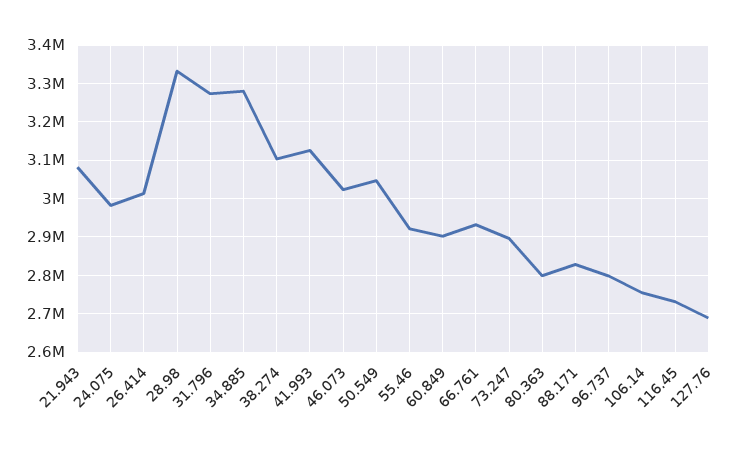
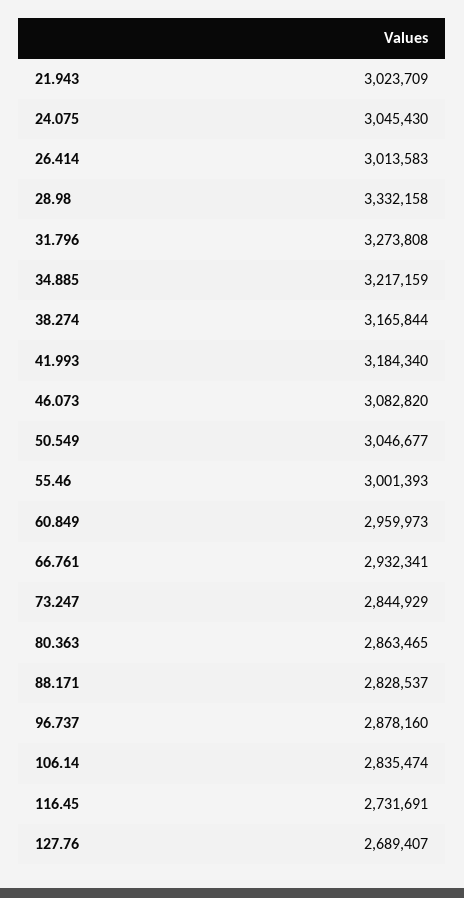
21.943: 3080000 -> 3023709
24.075: 2980000 -> 3045430
34.885: 3280000 -> 3217159
38.274: 3100000 -> 3165844
41.993: 3120000 -> 3184340
46.073: 3020000 -> 3082820
55.46: 2920000 -> 3001393
60.849: 2900000 -> 2959973
73.247: 2900000 -> 2844929
80.363: 2800000 -> 2863465
96.737: 2800000 -> 2878160
106.14: 2760000 -> 2835474

